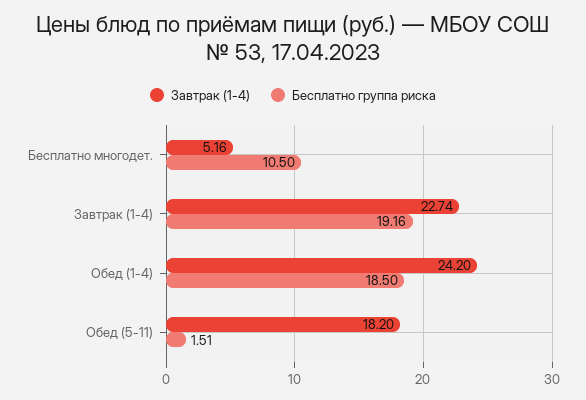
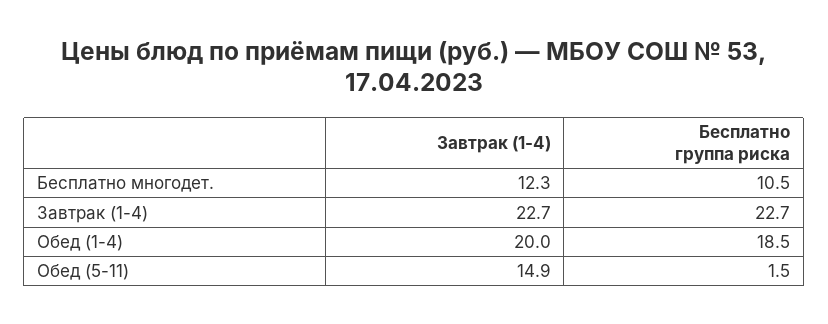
Завтрак (1-4), Бесплатно многодет.: 5.16 -> 12.3
Бесплатно группа риска, Завтрак (1-4): 19.16 -> 22.7
Завтрак (1-4), Обед (1-4): 24.2 -> 20
Завтрак (1-4), Обед (5-11): 18.2 -> 14.9

